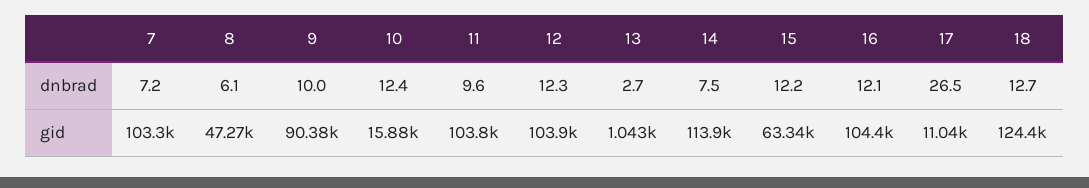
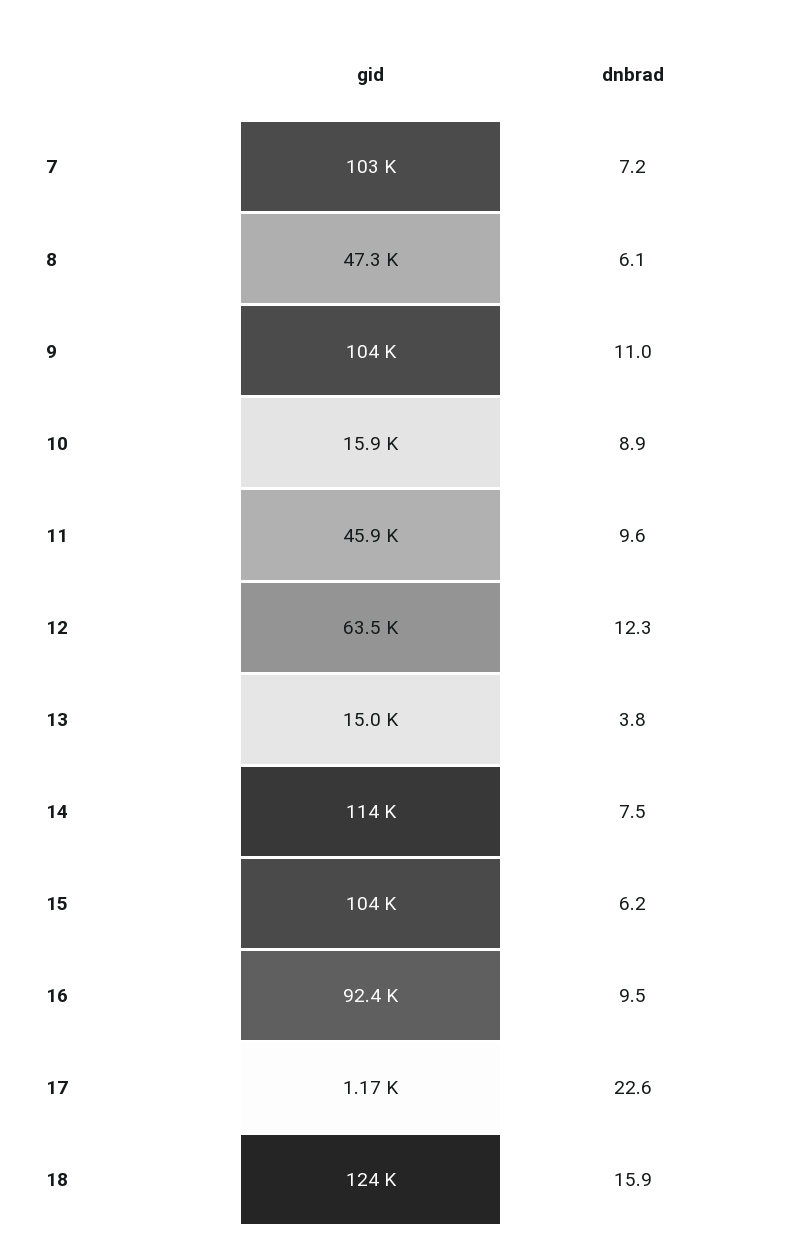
9, dnbrad: 10 -> 11
10, dnbrad: 12.4 -> 8.9
13, dnbrad: 2.7 -> 3.8
15, dnbrad: 12.2 -> 6.2
16, dnbrad: 12.1 -> 9.5
17, dnbrad: 26.5 -> 22.6
18, dnbrad: 12.7 -> 15.9
9, gid: 90380 -> 104000
11, gid: 103800 -> 45900
12, gid: 103900 -> 63500
13, gid: 1043 -> 15000
15, gid: 63340 -> 104000
16, gid: 104400 -> 92400
17, gid: 11040 -> 1170

